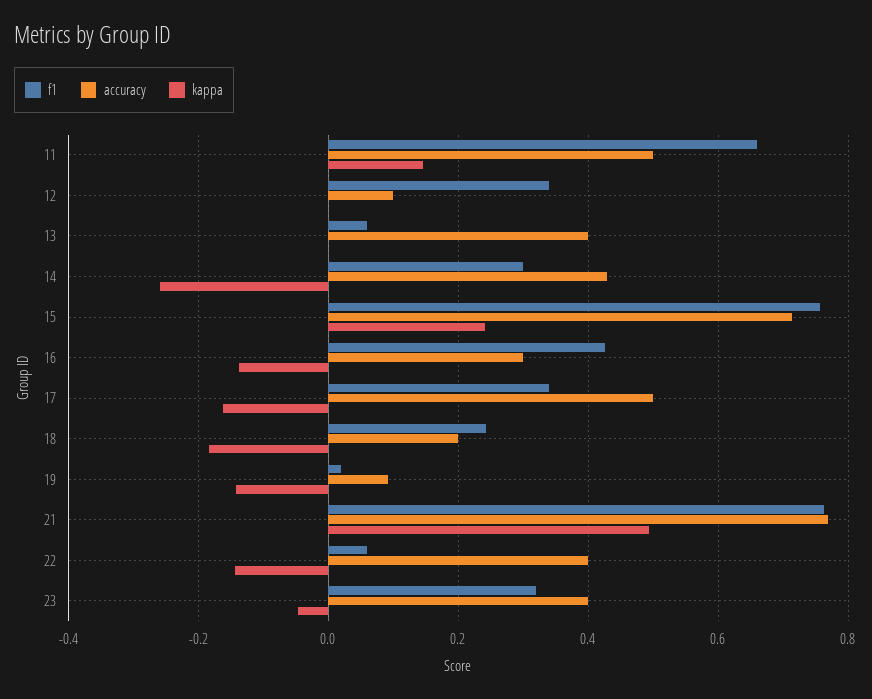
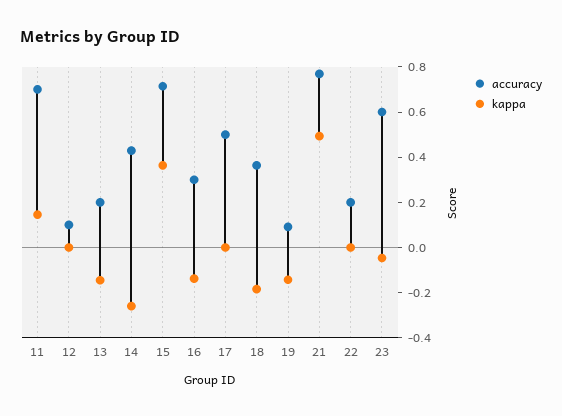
f1, 11: 0.66 -> none
accuracy, 11: 0.5 -> 0.7
f1, 12: 0.34 -> none
f1, 13: 0.06 -> none
accuracy, 13: 0.4 -> 0.2
kappa, 13: 0 -> -0.15
f1, 14: 0.3 -> none
f1, 15: 0.76 -> none
kappa, 15: 0.24 -> 0.35
f1, 16: 0.42 -> none
f1, 17: 0.34 -> none
kappa, 17: -0.16 -> 0
f1, 18: 0.24 -> none
accuracy, 18: 0.2 -> 0.35
f1, 19: 0.02 -> none
f1, 21: 0.76 -> none
f1, 22: 0.06 -> none
accuracy, 22: 0.4 -> 0.2
kappa, 22: -0.14 -> 0
f1, 23: 0.32 -> none
accuracy, 23: 0.4 -> 0.6

